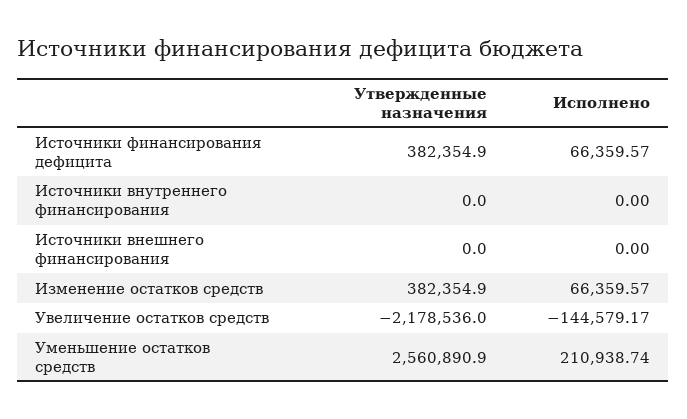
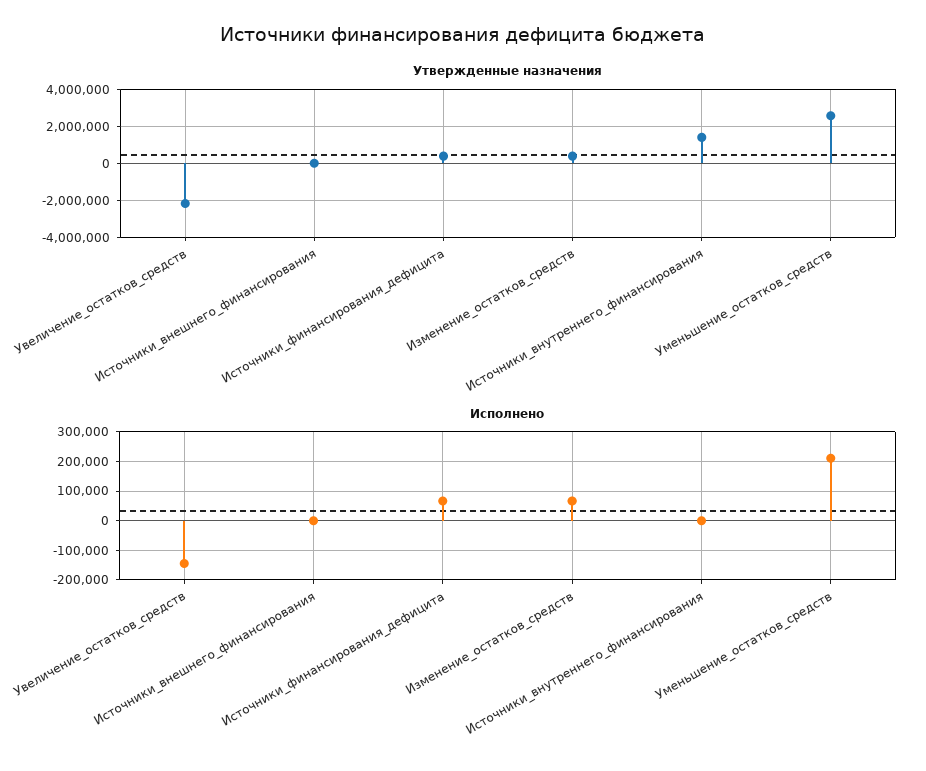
Утвержденные назначения, Источники внутреннего финансирования: 0 -> 1500000

